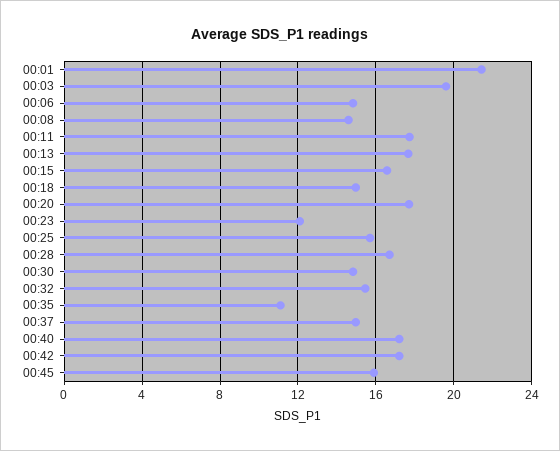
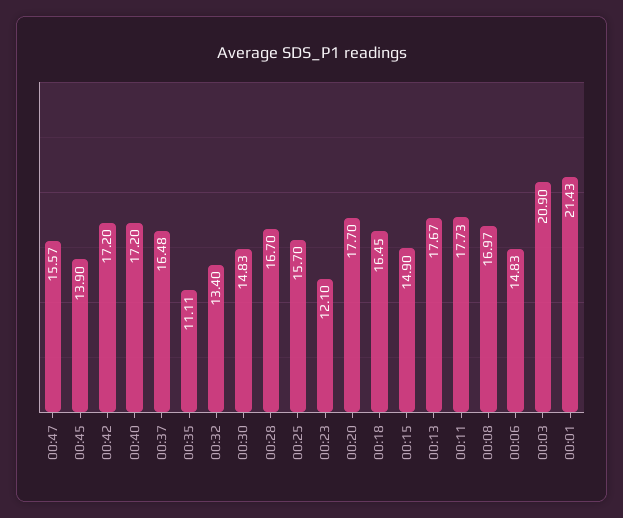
00:03: 19.5 -> 20.9
00:08: 14.5 -> 16.97
00:15: 16.5 -> 14.9
00:18: 15 -> 16.45
00:32: 15.5 -> 13.4
00:37: 15 -> 16.48
00:45: 16 -> 13.9
00:47: none -> 15.57

